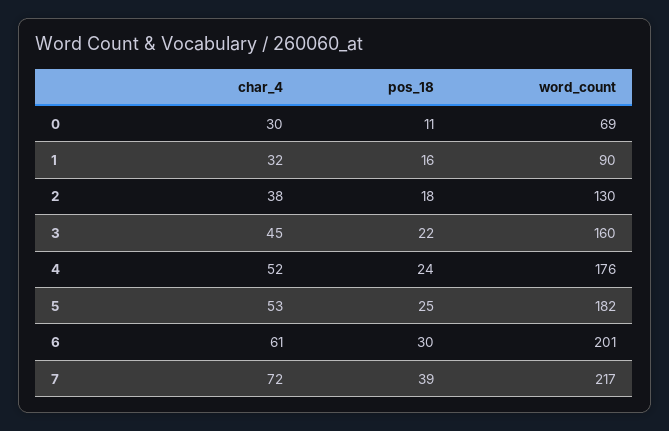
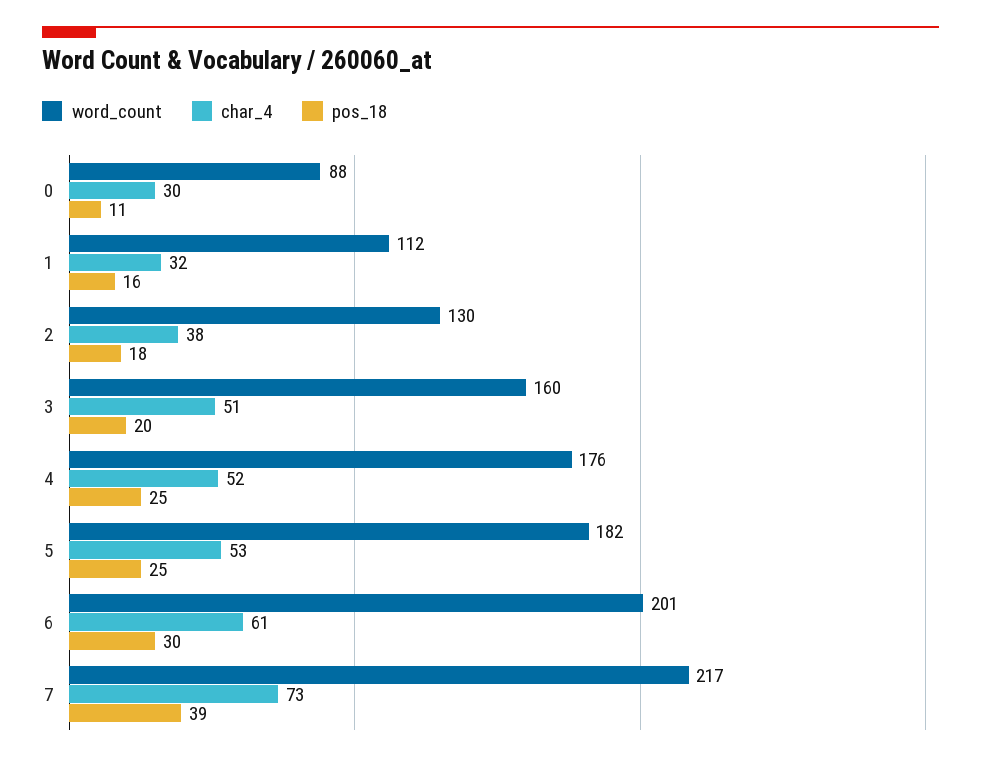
word_count, 0: 69 -> 88
word_count, 1: 90 -> 112
char_4, 3: 45 -> 51
pos_18, 3: 22 -> 20
pos_18, 4: 24 -> 25
char_4, 7: 72 -> 73

